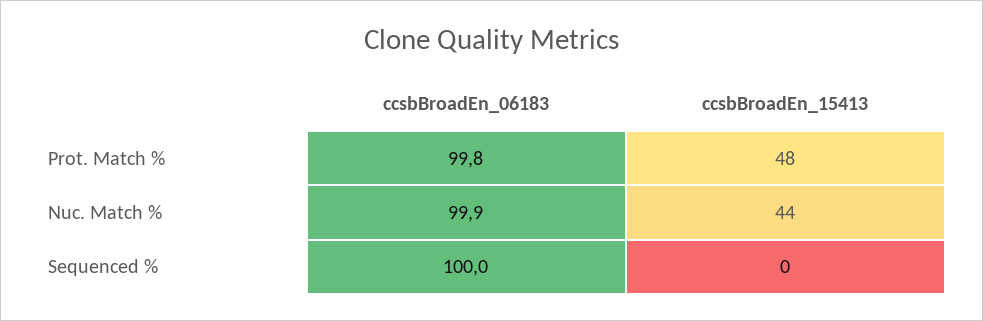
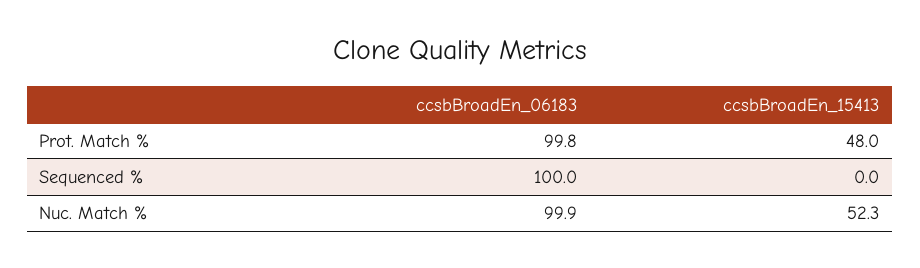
ccsbBroadEn_15413, Nuc. Match %: 44 -> 52.3

